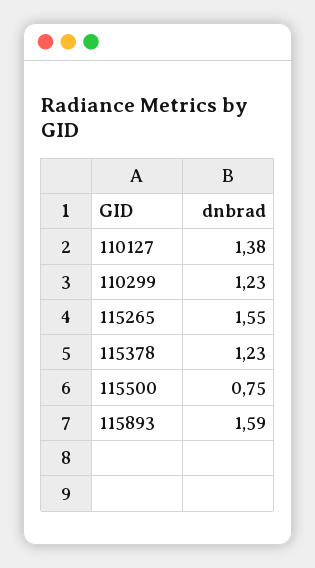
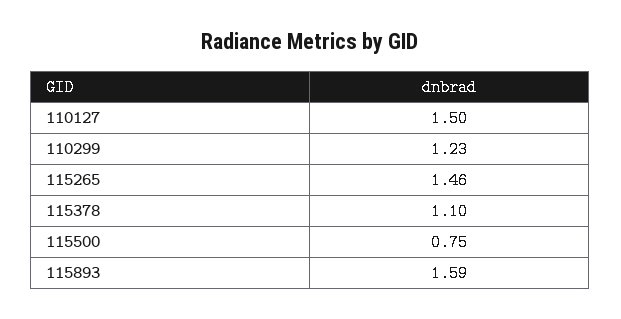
110127: 1.38 -> 1.5
115265: 1.55 -> 1.46
115378: 1.23 -> 1.1

